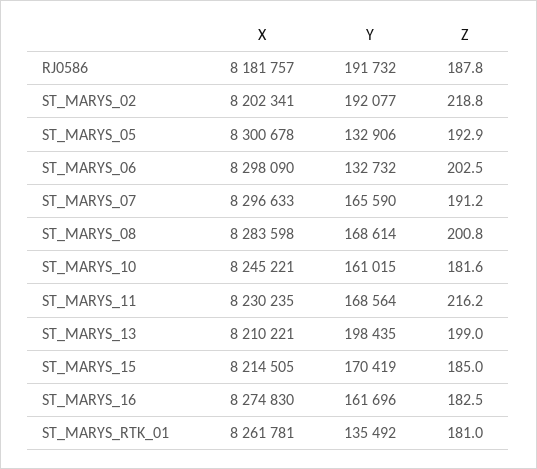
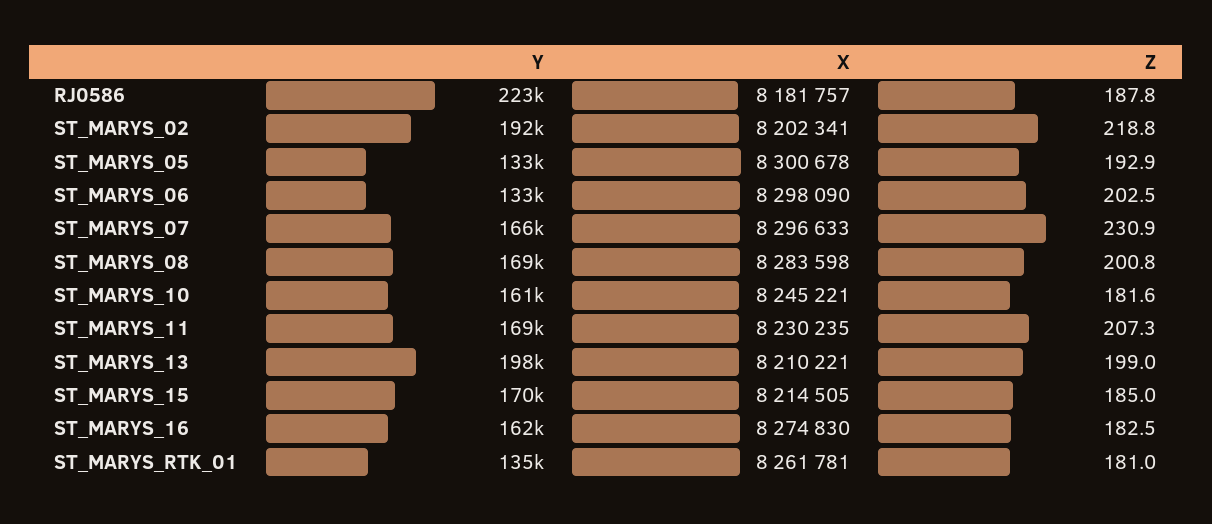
Y, RJ0586: 191732 -> 223000
Z, ST_MARYS_07: 191.2 -> 230.9
Z, ST_MARYS_11: 216.2 -> 207.3

